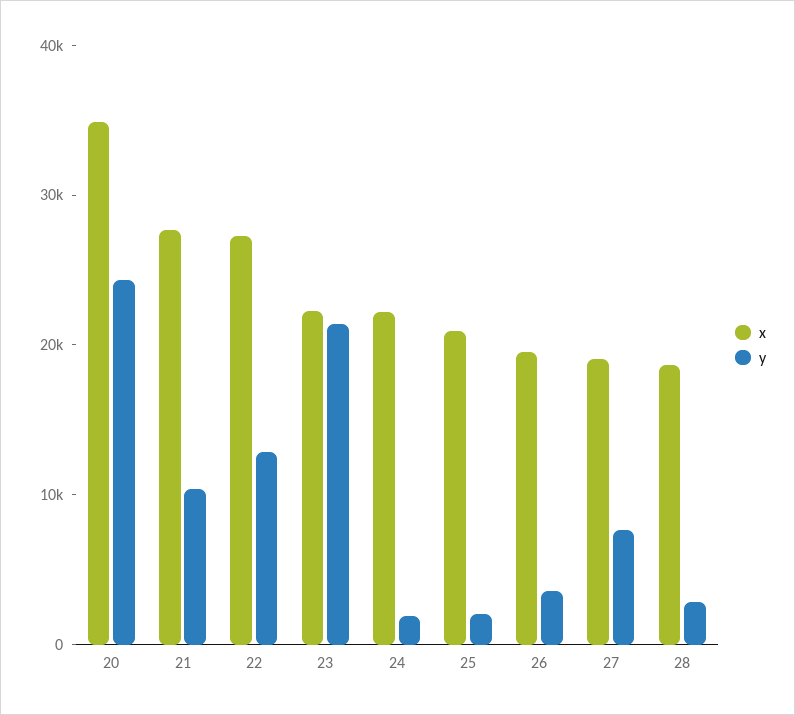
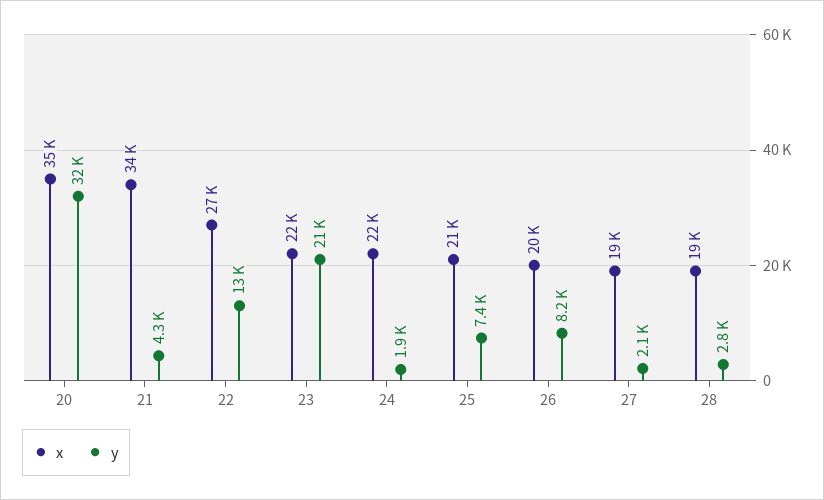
y, 20: 24000 -> 32000
x, 21: 28000 -> 34000
y, 21: 10000 -> 4300
y, 25: 2000 -> 7400
y, 26: 4000 -> 8200
y, 27: 8000 -> 2100

